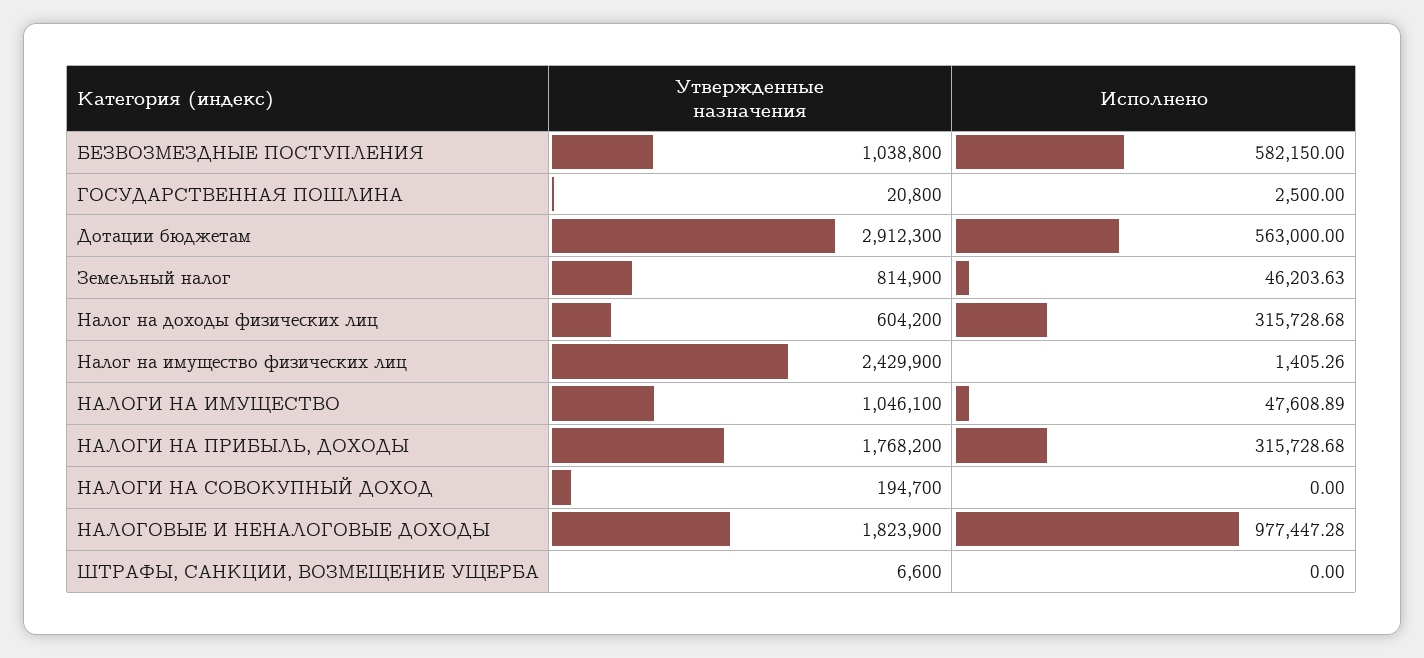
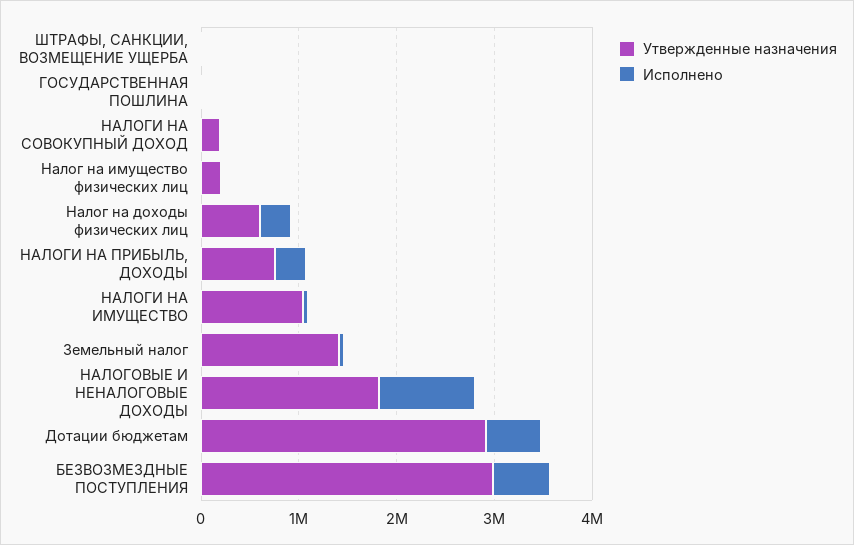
Утвержденные назначения, БЕЗВОЗМЕЗДНЫЕ ПОСТУПЛЕНИЯ: 1038800 -> 3000000
Утвержденные назначения, Земельный налог: 814900 -> 1400000
Утвержденные назначения, Налог на имущество физических лиц: 2429900 -> 200000
Утвержденные назначения, НАЛОГИ НА ПРИБЫЛЬ, ДОХОДЫ: 1768200 -> 800000

